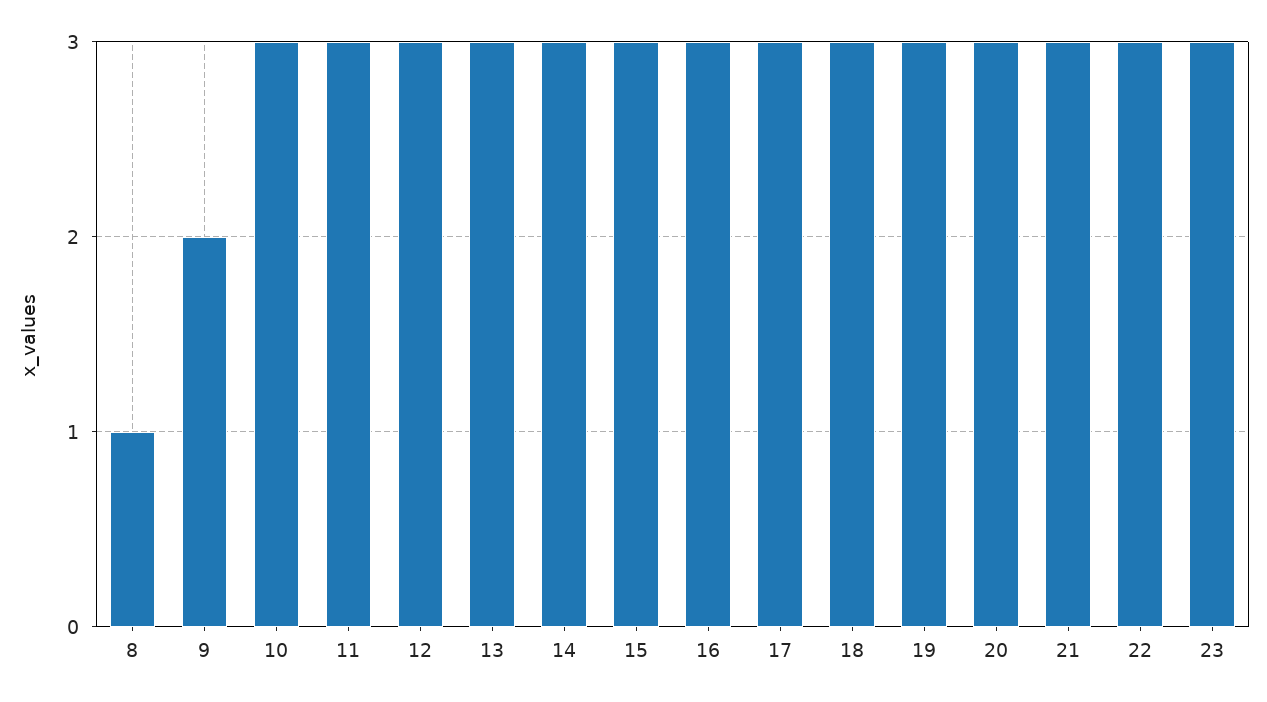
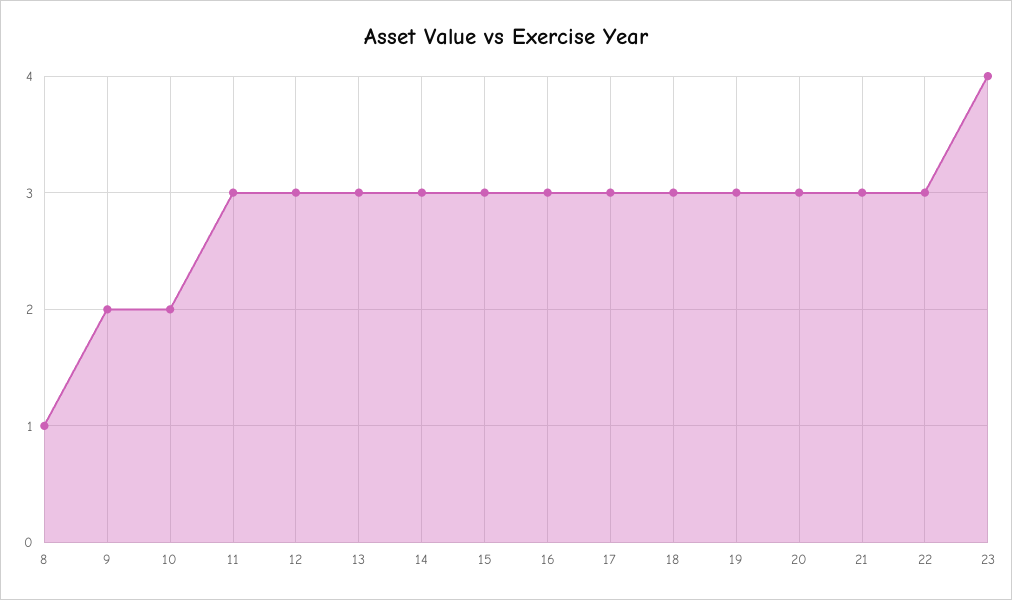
10: 3 -> 2
23: 3 -> 4

